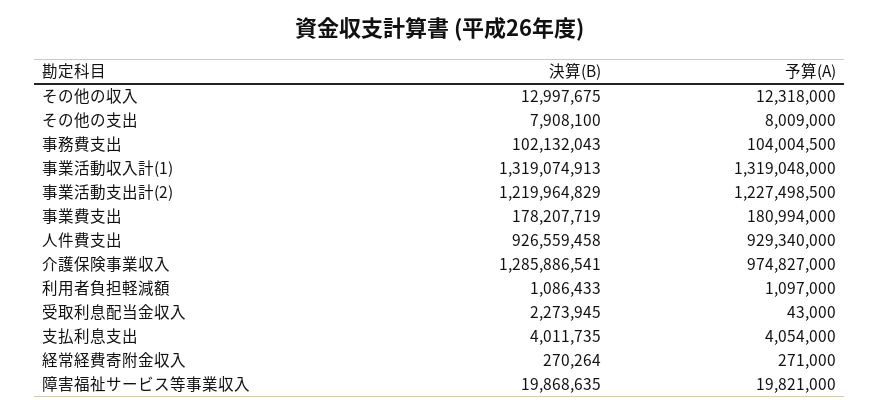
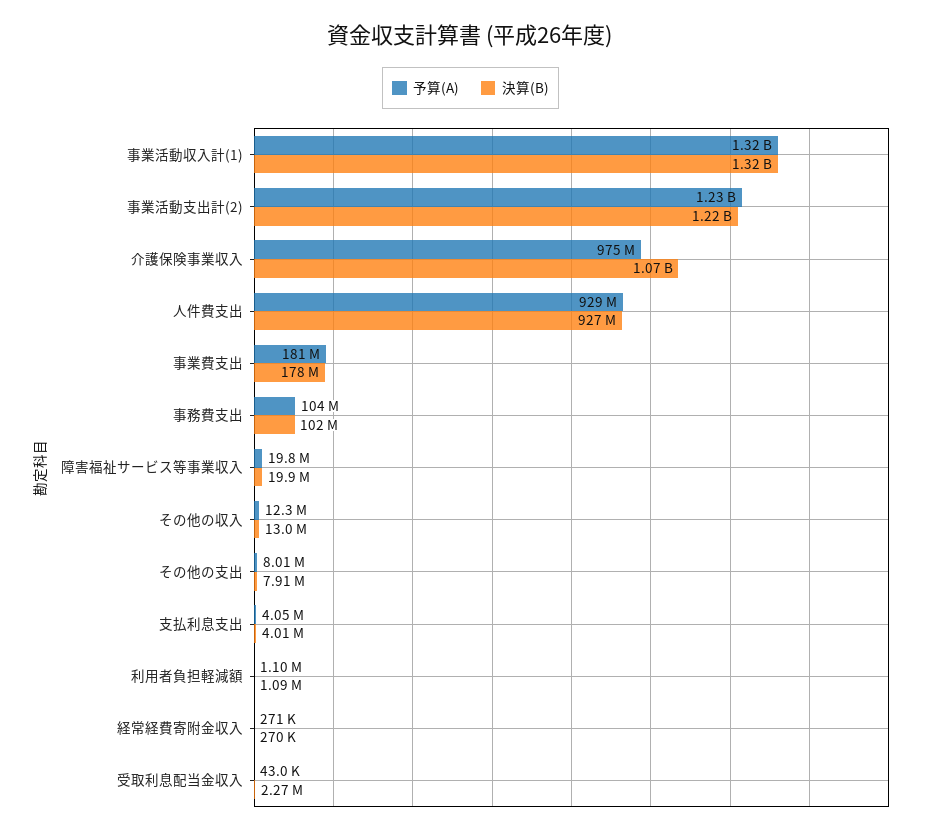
決算(B), 介護保険事業収入: 1285886541 -> 1070000000

